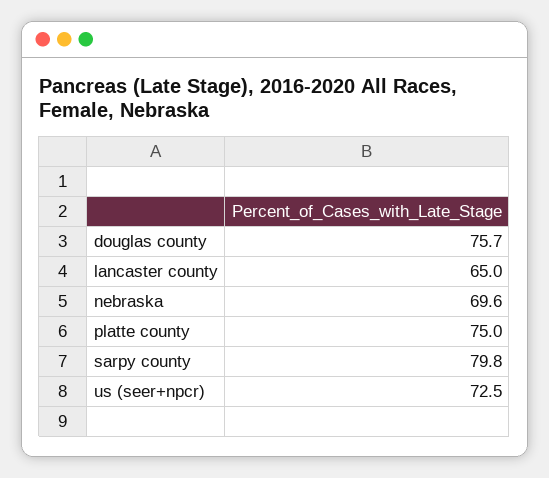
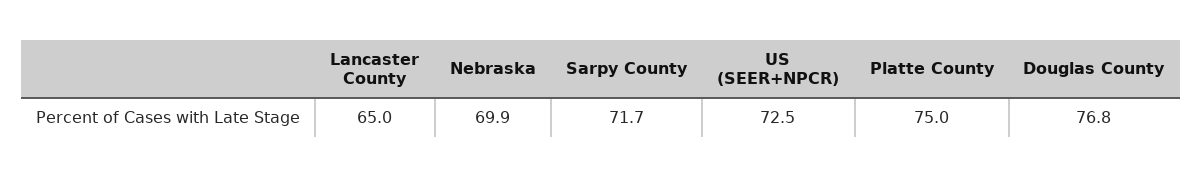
douglas county: 75.7 -> 76.8
nebraska: 69.6 -> 69.9
sarpy county: 79.8 -> 71.7

